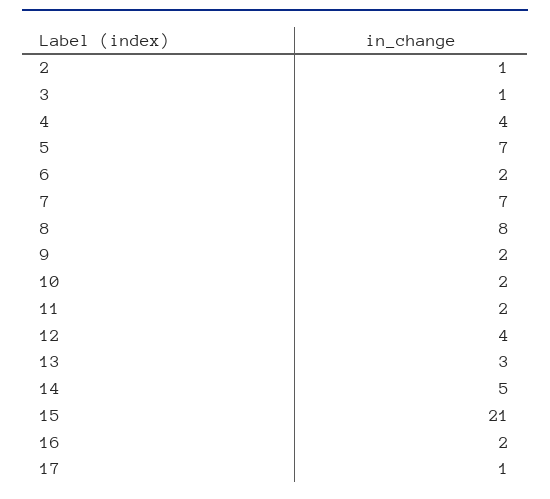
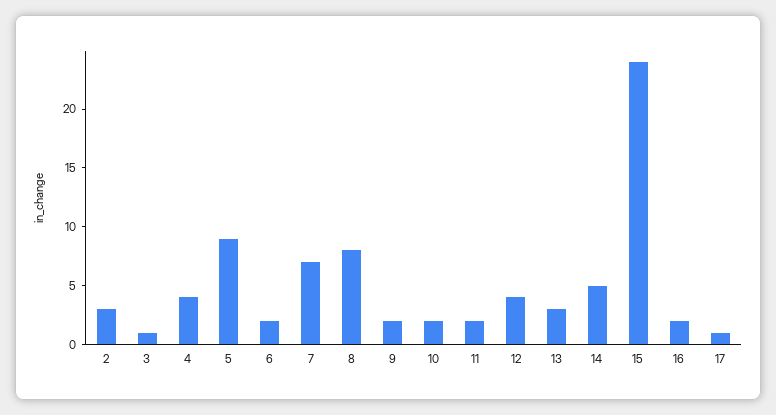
2: 1 -> 3
5: 7 -> 9
15: 21 -> 24

